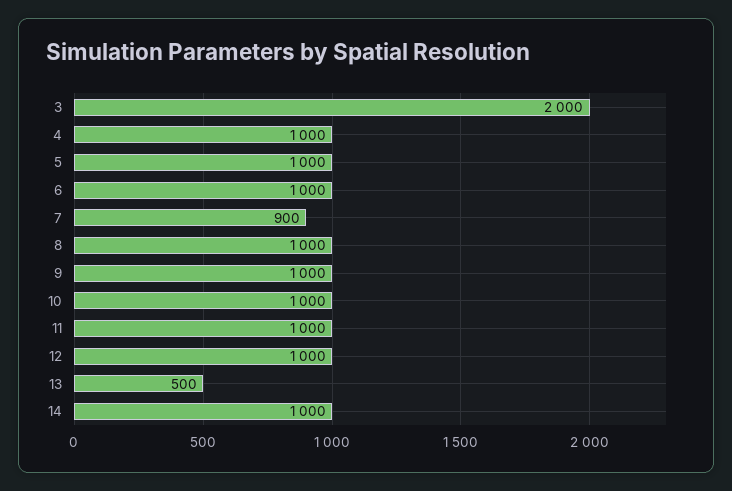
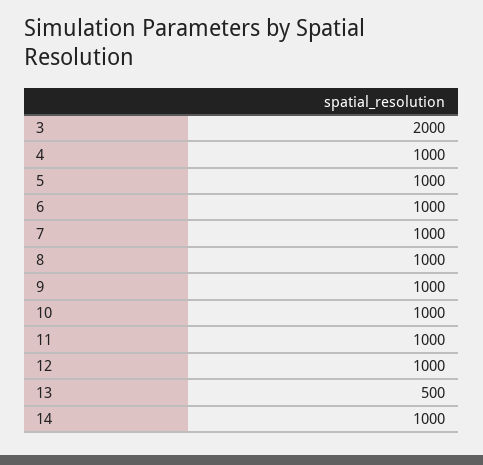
7: 900 -> 1000

